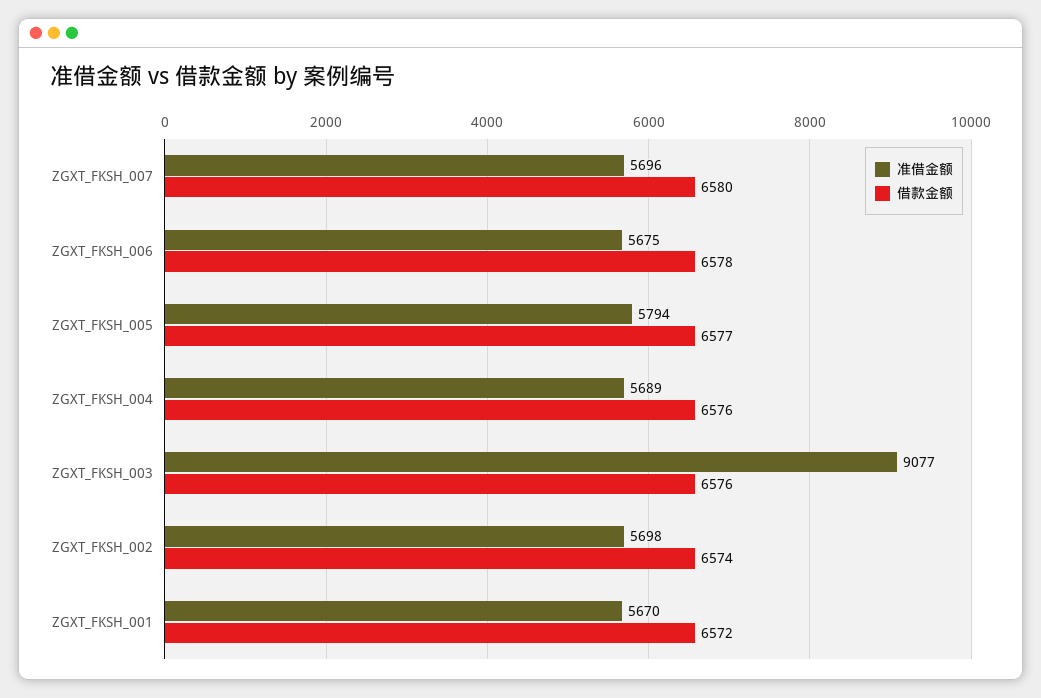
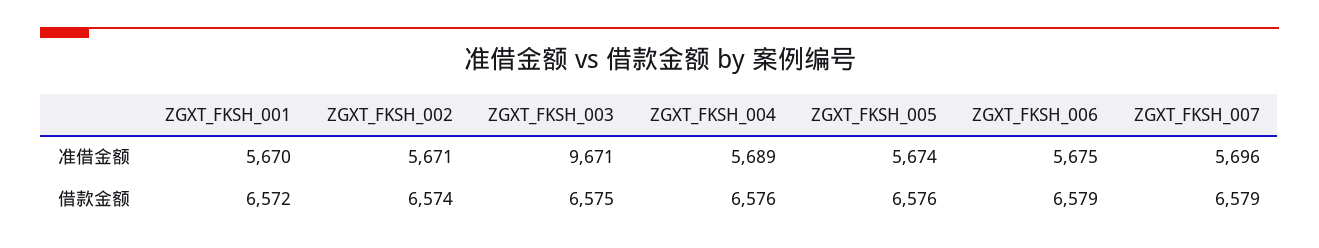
借款金额, ZGXT_FKSH_007: 6580 -> 6579
借款金额, ZGXT_FKSH_006: 6578 -> 6579
准借金额, ZGXT_FKSH_005: 5794 -> 5674
借款金额, ZGXT_FKSH_005: 6577 -> 6576
准借金额, ZGXT_FKSH_003: 9077 -> 9671
借款金额, ZGXT_FKSH_003: 6576 -> 6575
准借金额, ZGXT_FKSH_002: 5698 -> 5671

